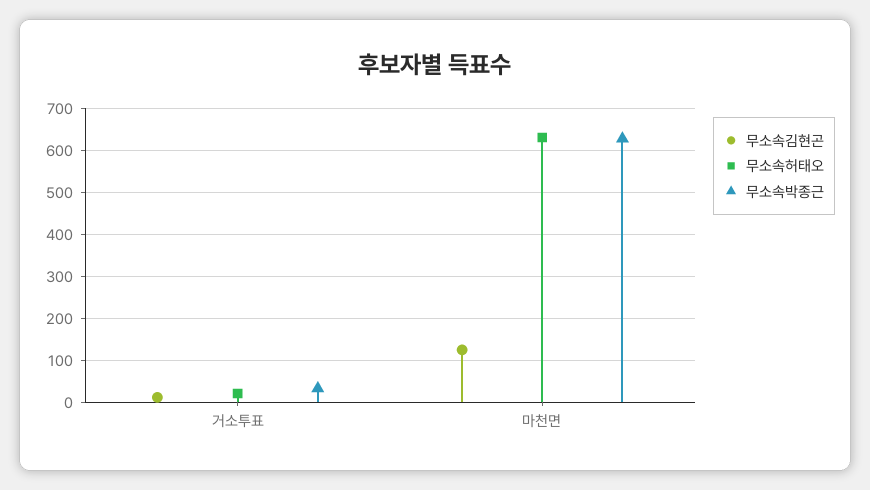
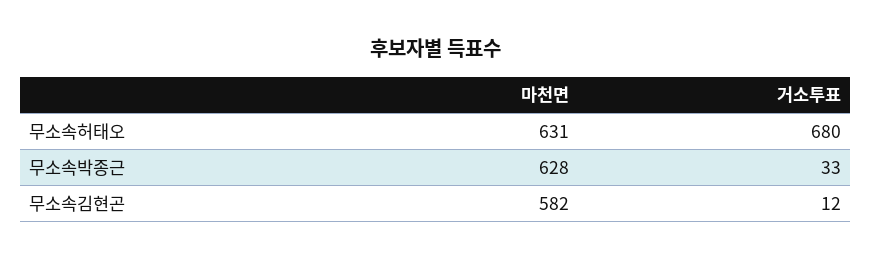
무소속허태오, 거소투표: 20 -> 680
무소속김현곤, 마천면: 120 -> 582

